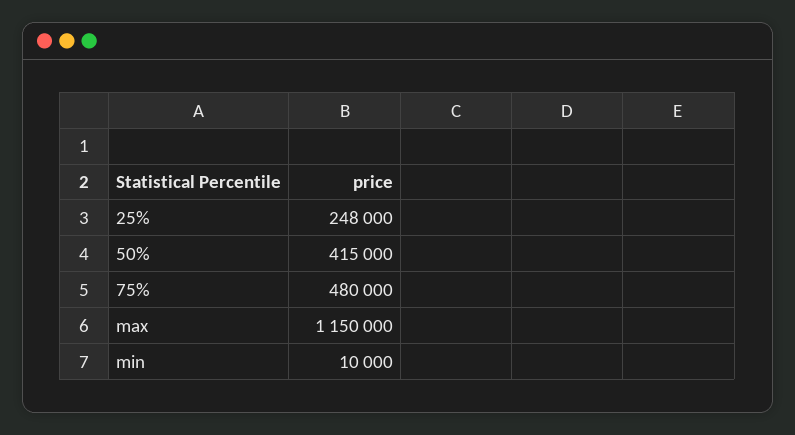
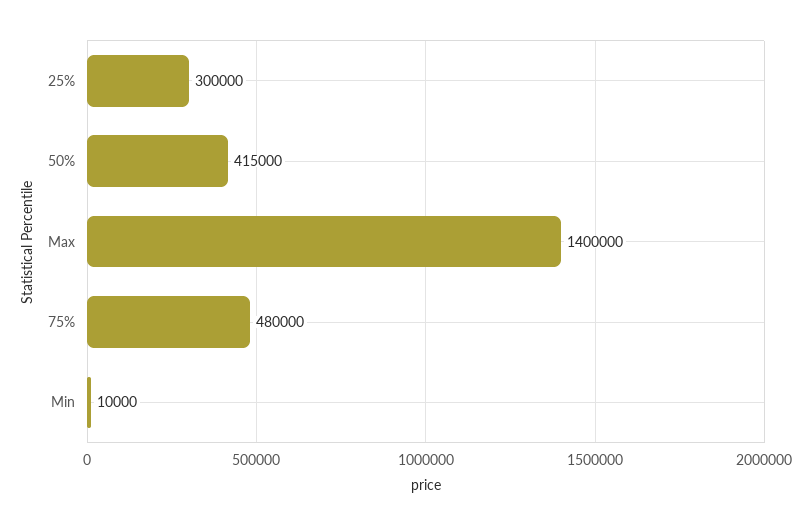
25%: 248000 -> 300000
max: 1150000 -> 1400000

